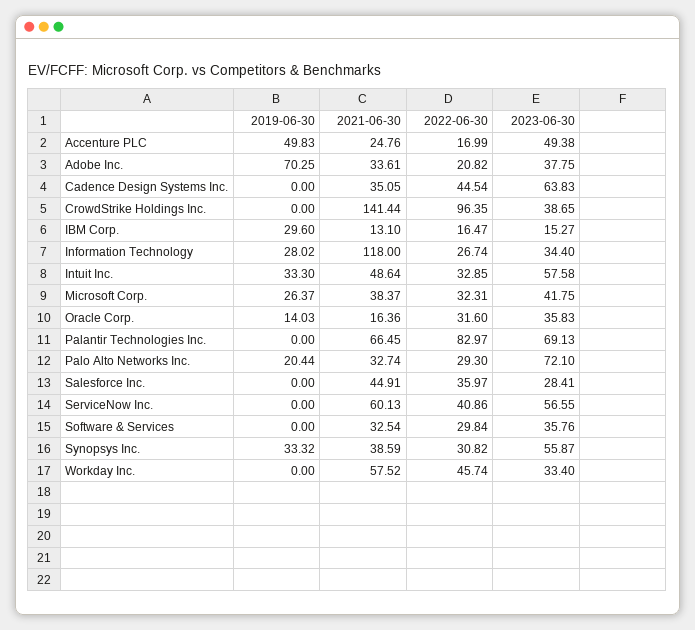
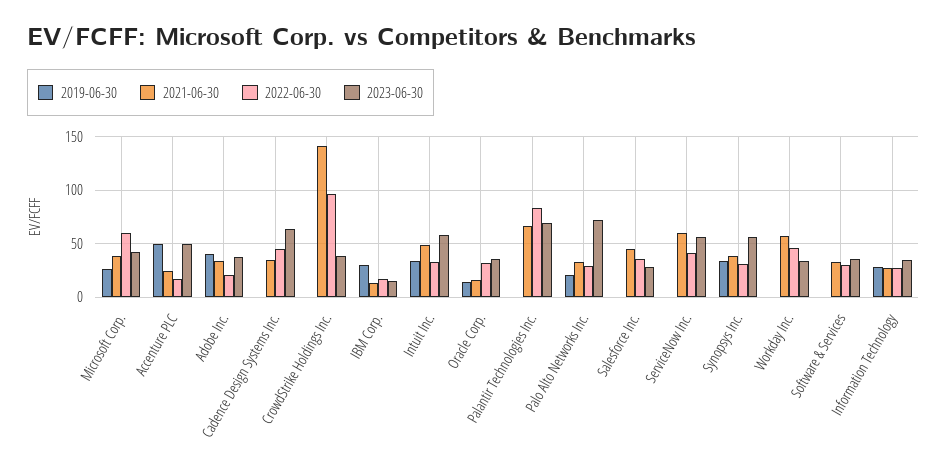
2019-06-30, Adobe Inc.: 70.25 -> 40
2021-06-30, Information Technology: 118 -> 30
2022-06-30, Microsoft Corp.: 32.31 -> 60

